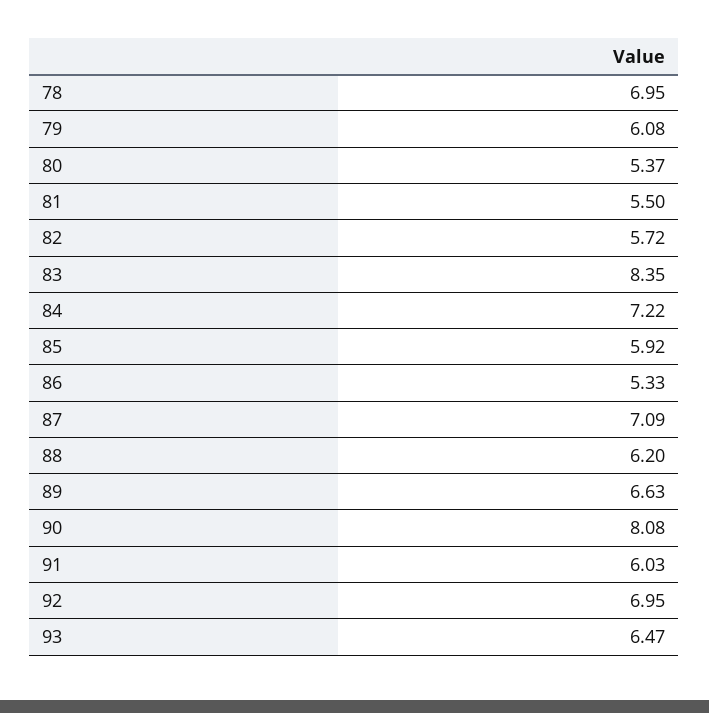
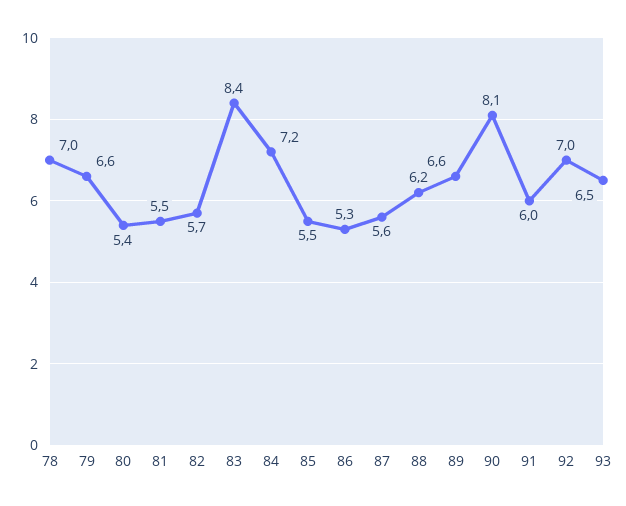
79: 6.08 -> 6.6
85: 5.92 -> 5.5
87: 7.09 -> 5.6

